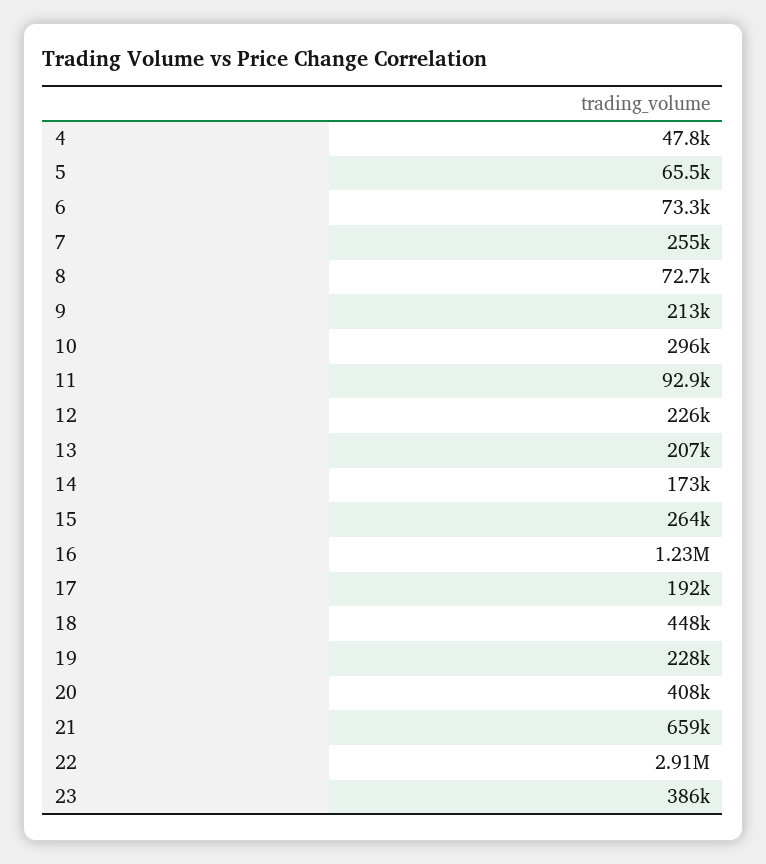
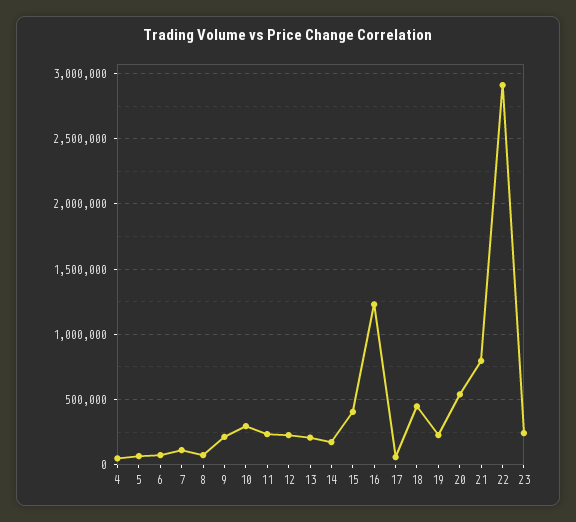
7: 255000 -> 100000
11: 92900 -> 250000
15: 264000 -> 400000
17: 192000 -> 50000
20: 408000 -> 550000
21: 659000 -> 800000
23: 386000 -> 250000

